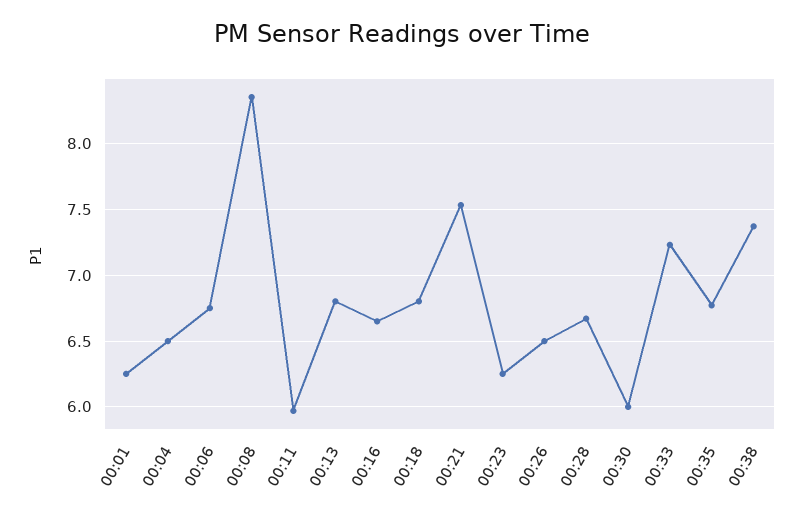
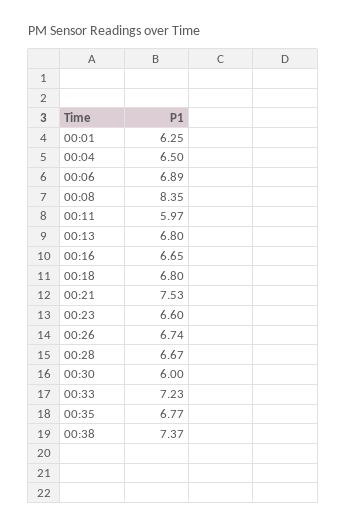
00:06: 6.75 -> 6.89
00:23: 6.25 -> 6.6
00:26: 6.5 -> 6.74

